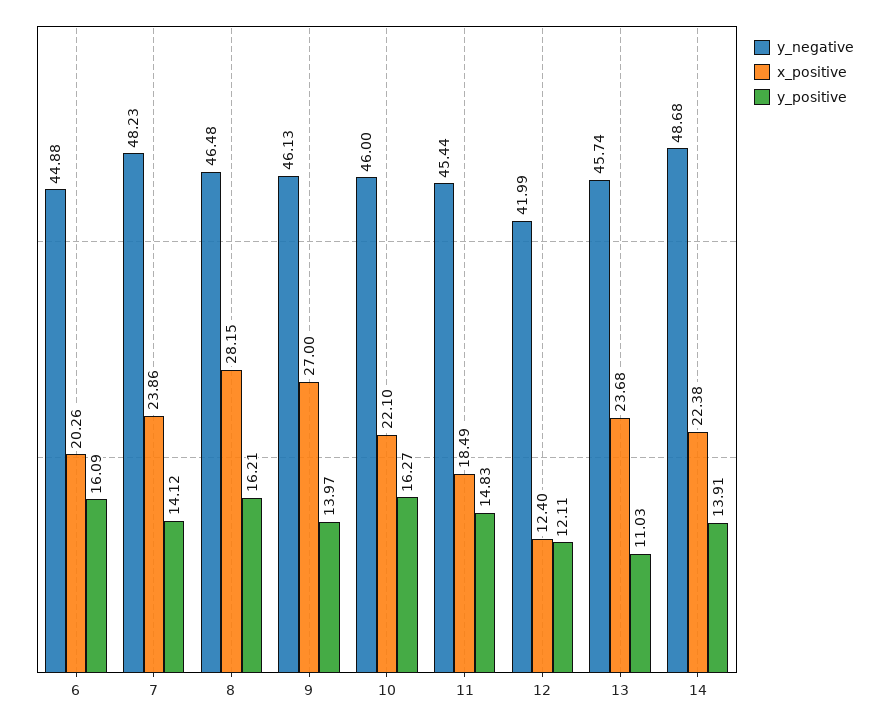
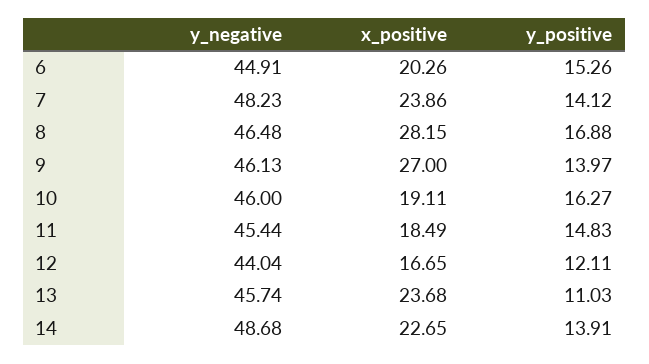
y_negative, 6: 44.88 -> 44.91
y_positive, 6: 16.09 -> 15.26
y_positive, 8: 16.21 -> 16.88
x_positive, 10: 22.1 -> 19.11
y_negative, 12: 41.99 -> 44.04
x_positive, 12: 12.4 -> 16.65
x_positive, 14: 22.38 -> 22.65

